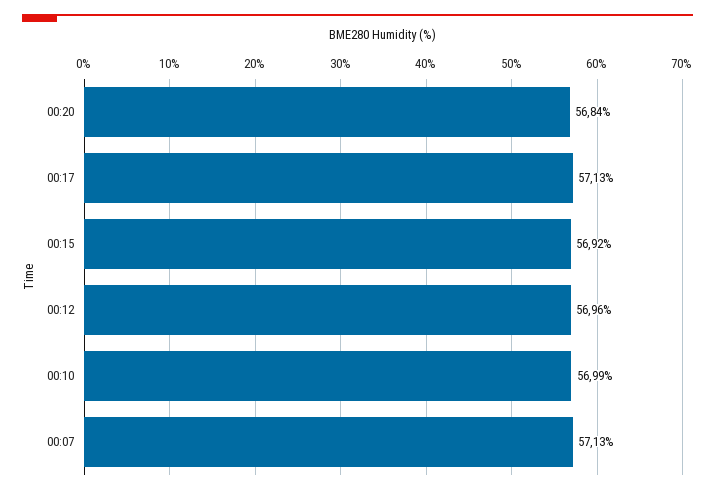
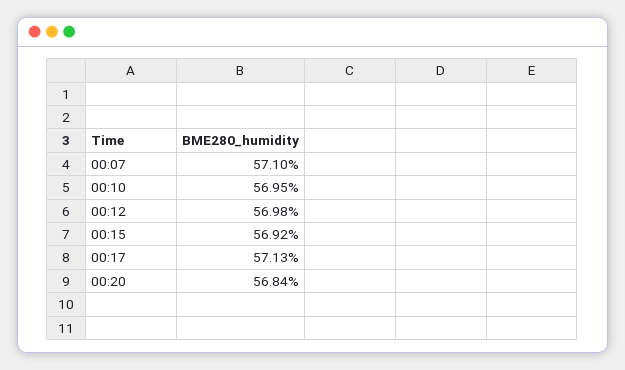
00:12: 56.96 -> 56.98
00:10: 56.99 -> 56.95
00:07: 57.13 -> 57.1

